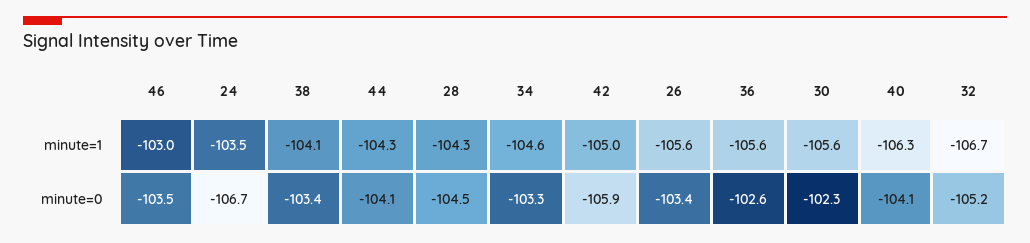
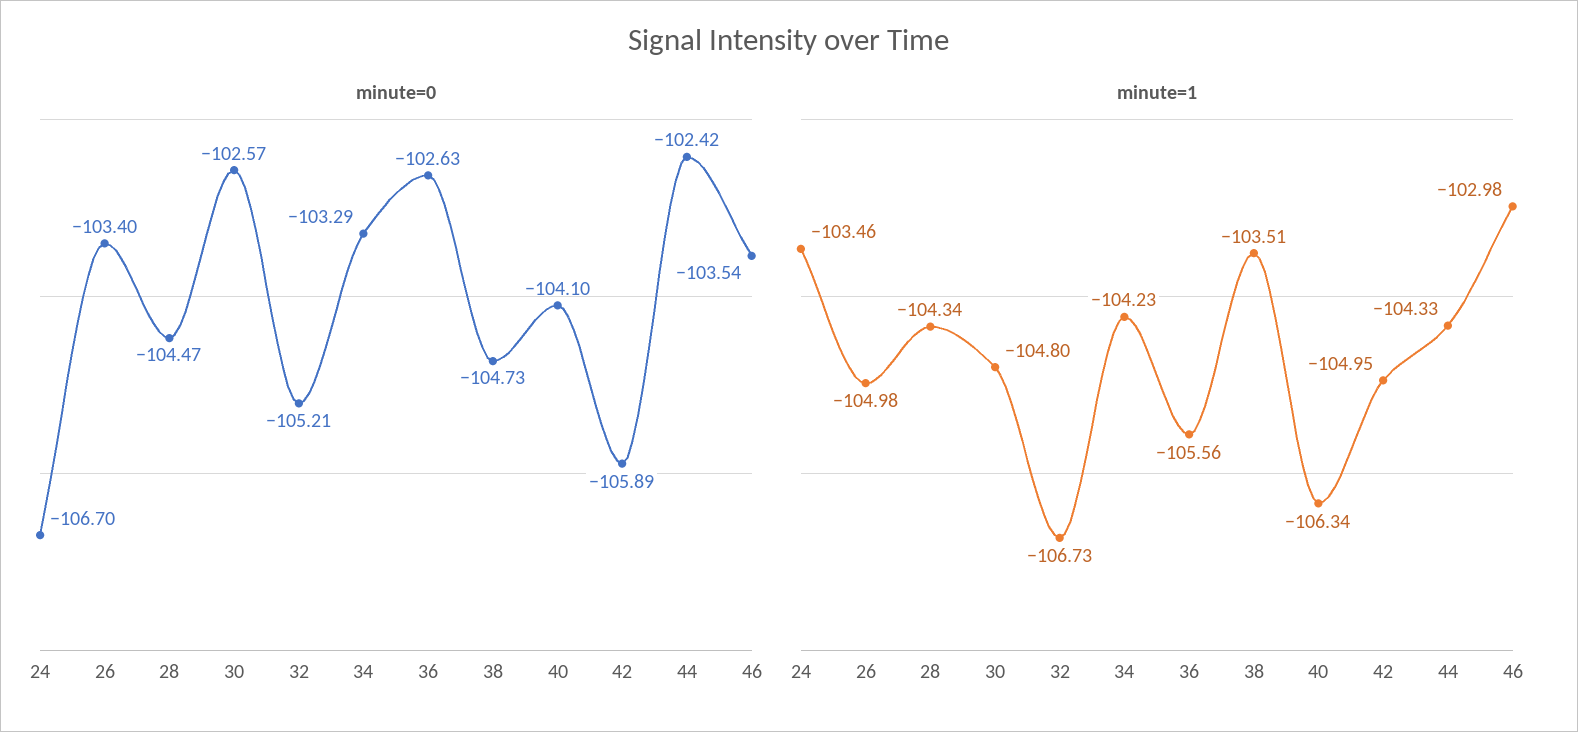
minute=1, 38: -104.1 -> -103.51
minute=1, 34: -104.6 -> -104.23
minute=1, 26: -105.6 -> -104.98
minute=1, 30: -105.6 -> -104.8
minute=0, 38: -103.4 -> -104.73
minute=0, 44: -104.1 -> -102.42
minute=0, 30: -102.3 -> -102.57

